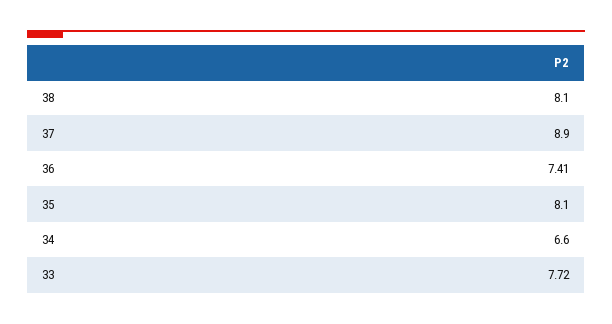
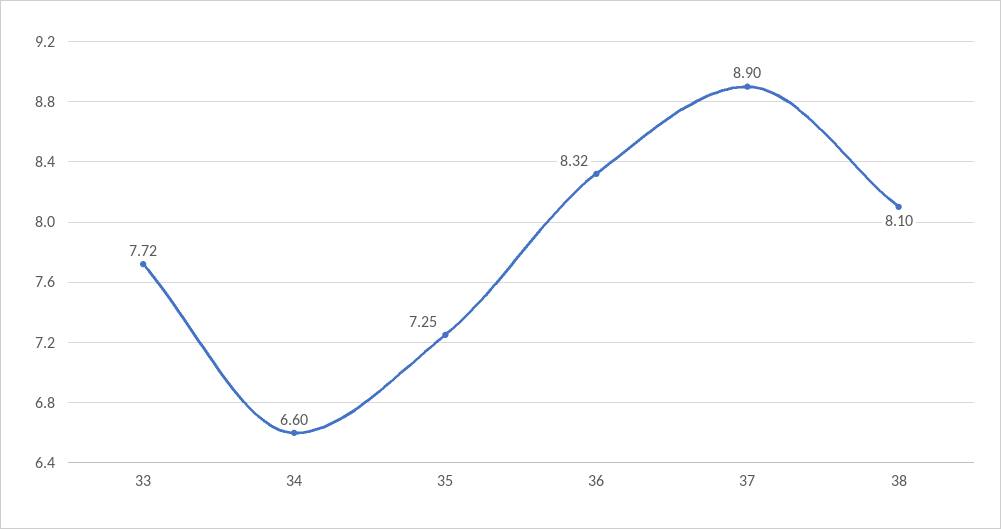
36: 7.41 -> 8.32
35: 8.1 -> 7.25

